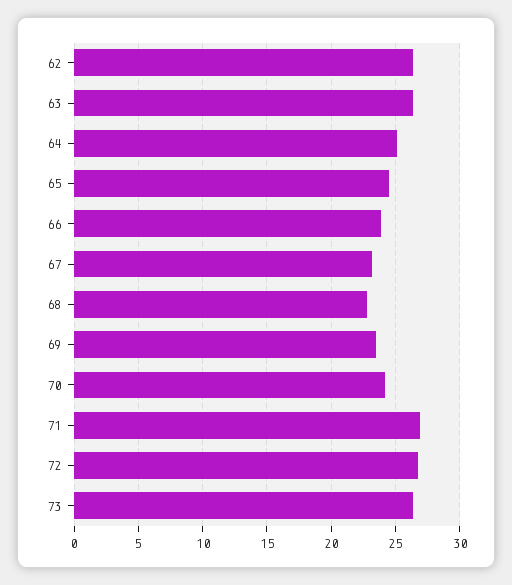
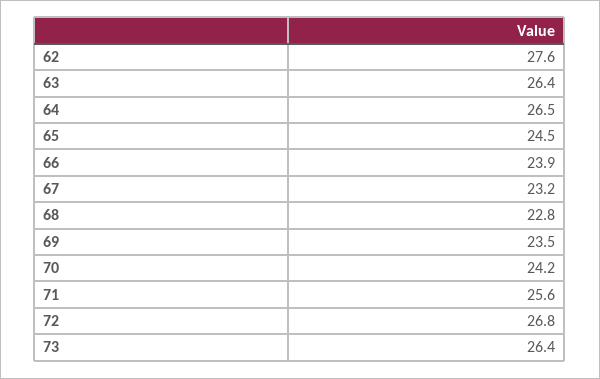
62: 26.5 -> 27.6
64: 25 -> 26.5
71: 27 -> 25.6

